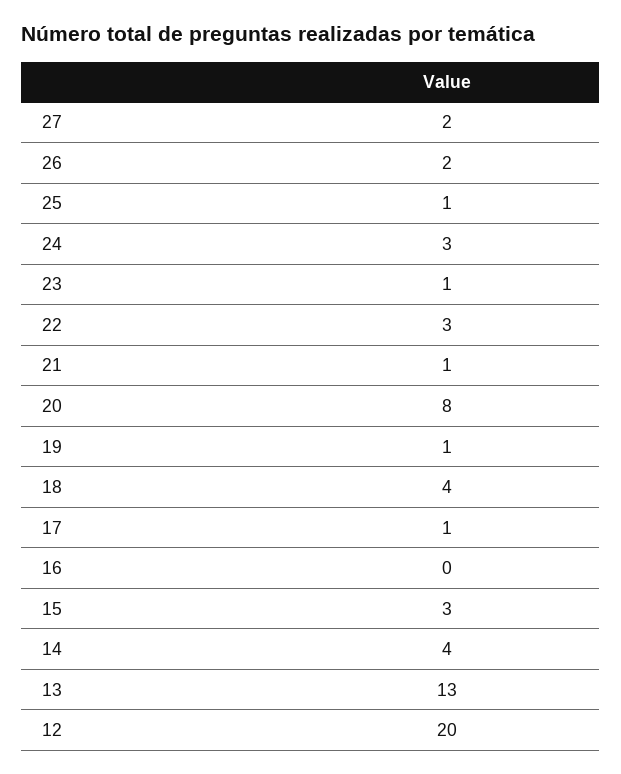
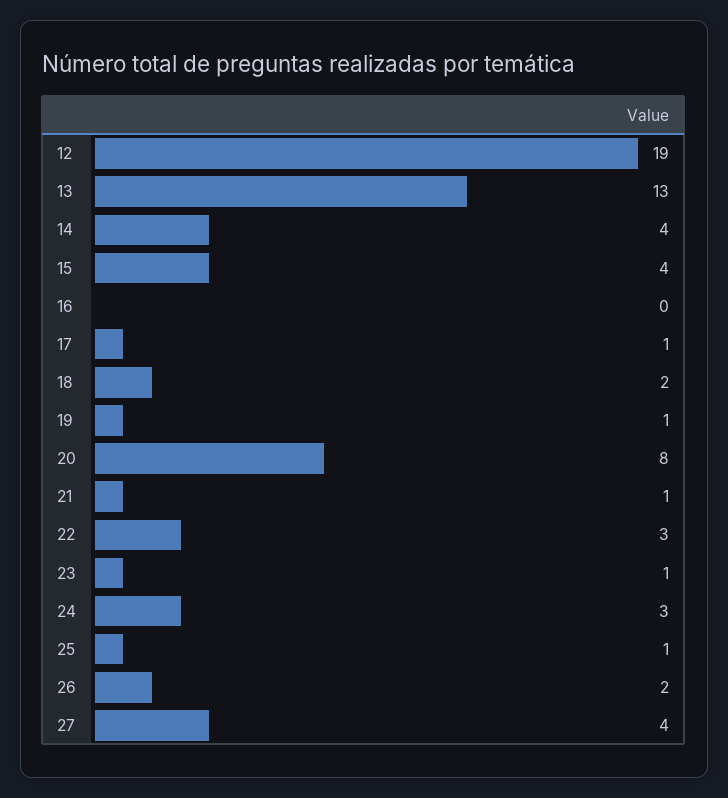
27: 2 -> 4
18: 4 -> 2
15: 3 -> 4
12: 20 -> 19

